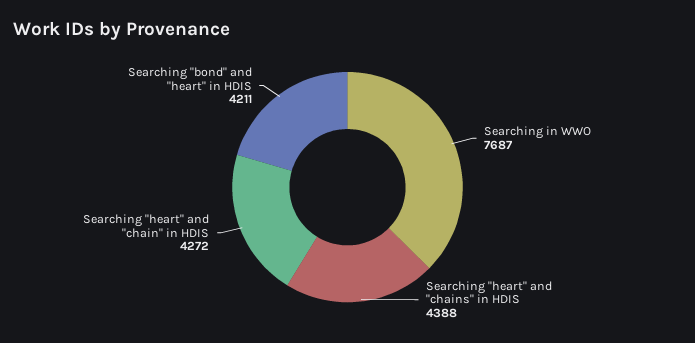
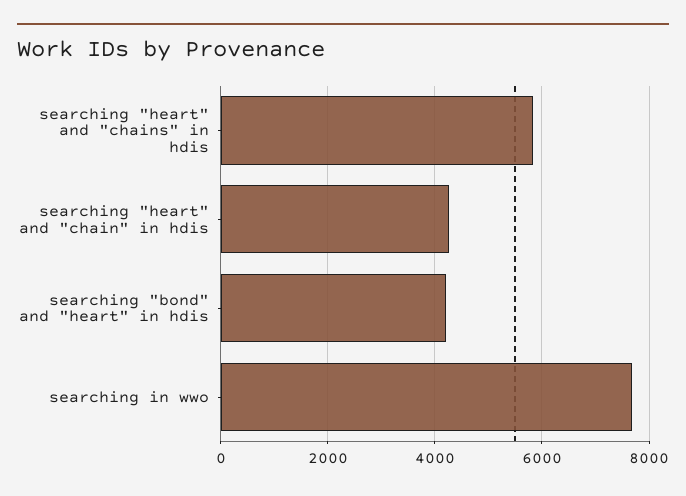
Searching "heart" and "chains" in HDIS: 4388 -> 5800

